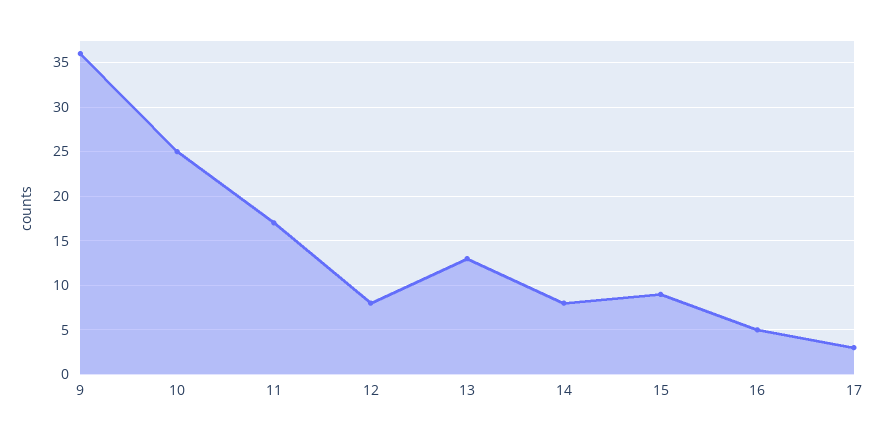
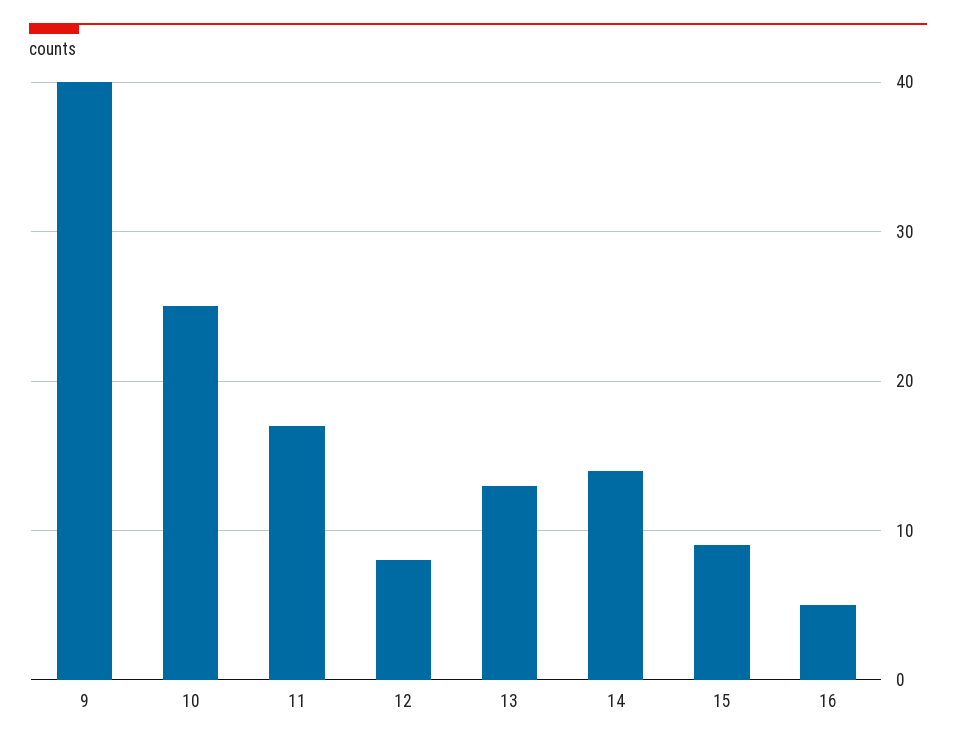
9: 36 -> 40
14: 8 -> 14
17: 3 -> none

